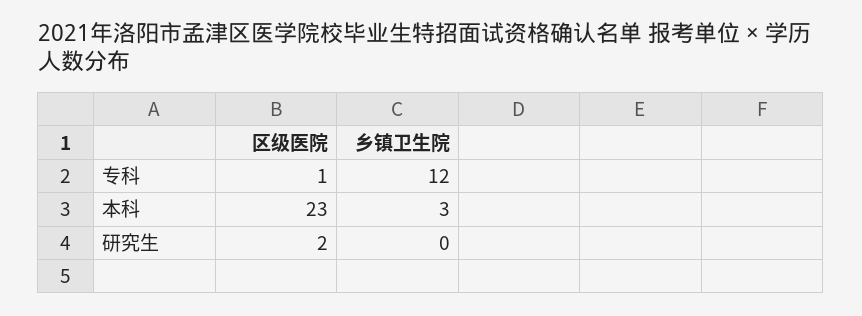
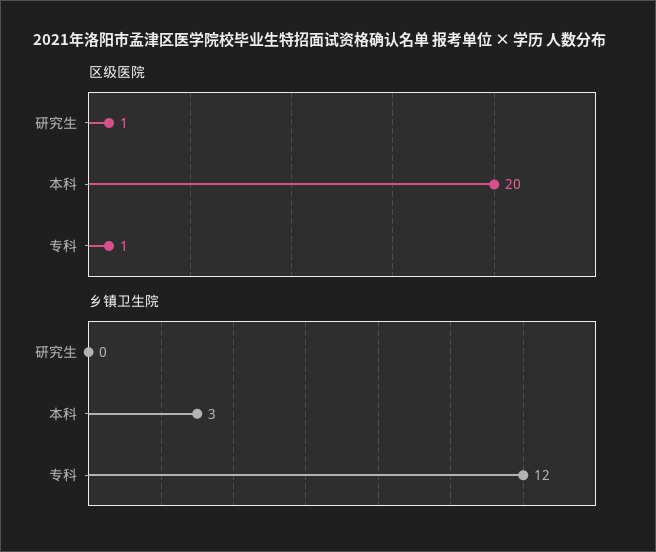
区级医院, 本科: 23 -> 20
区级医院, 研究生: 2 -> 1

